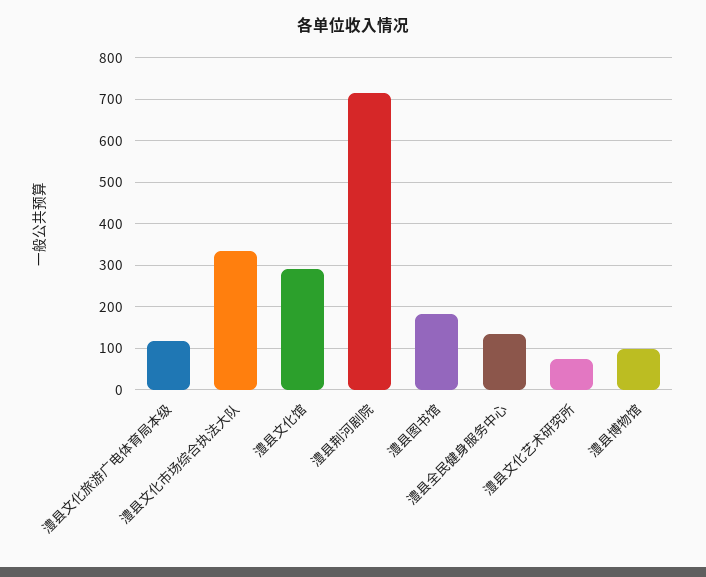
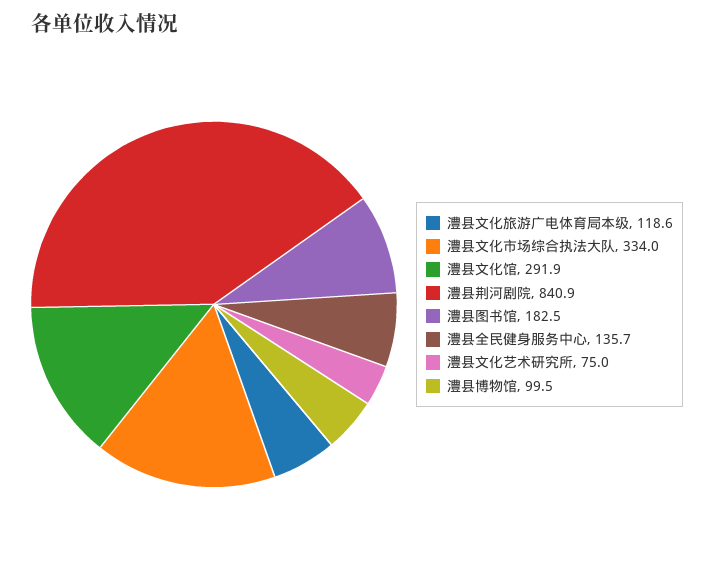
澧县荆河剧院: 720 -> 840.9

